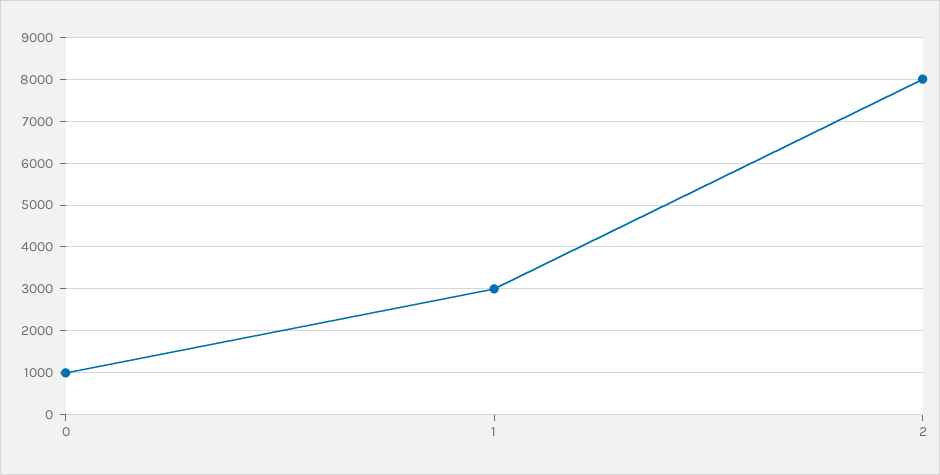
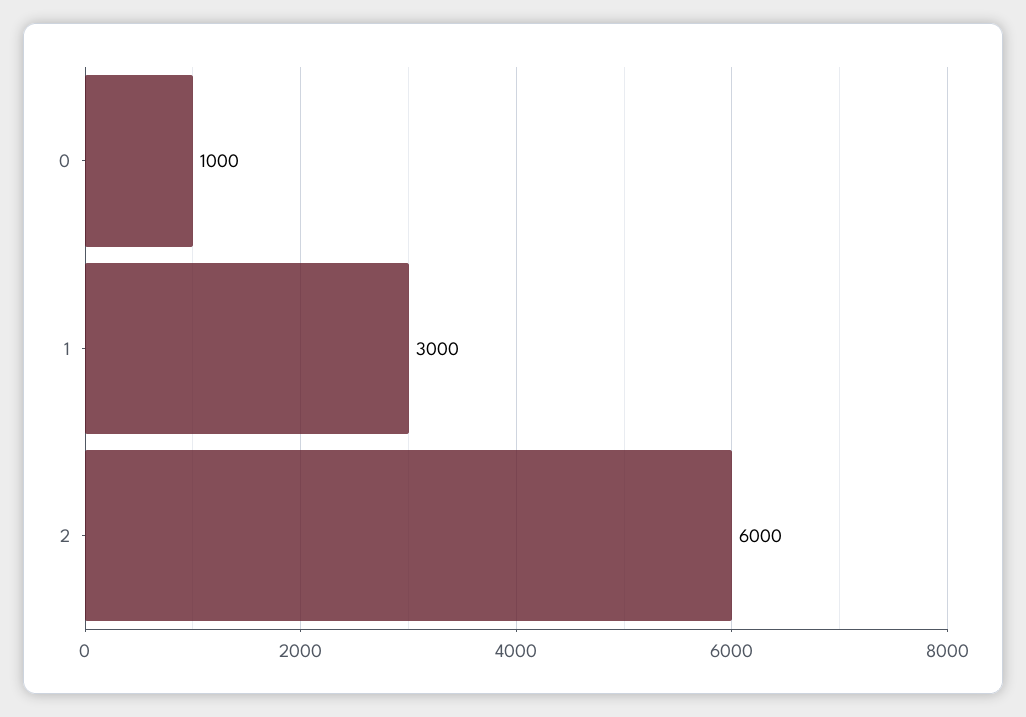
2: 8000 -> 6000

